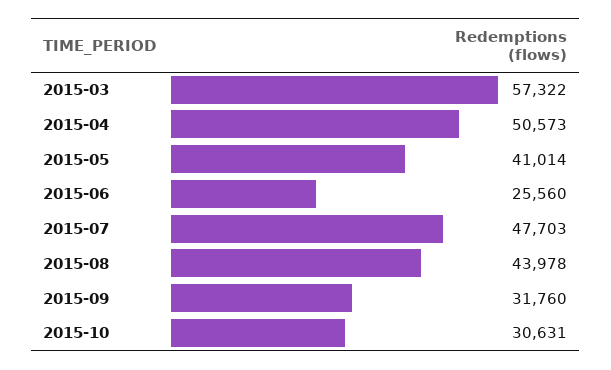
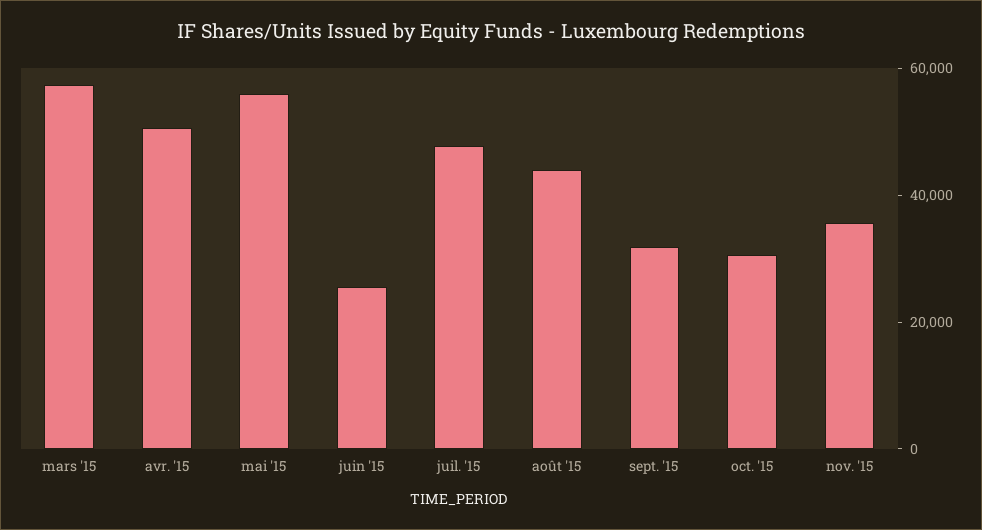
2015-05: 41014 -> 55000
nov. '15: none -> 35000

